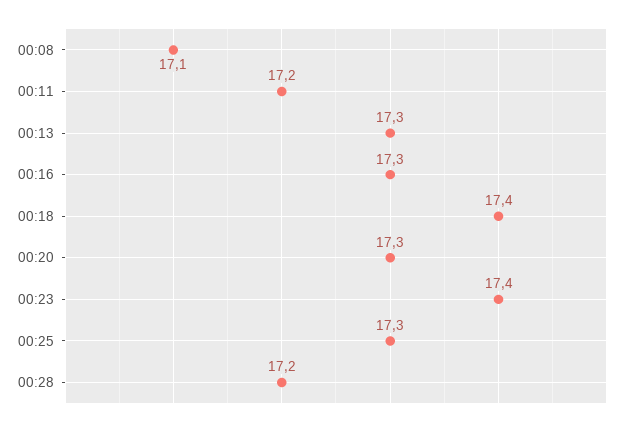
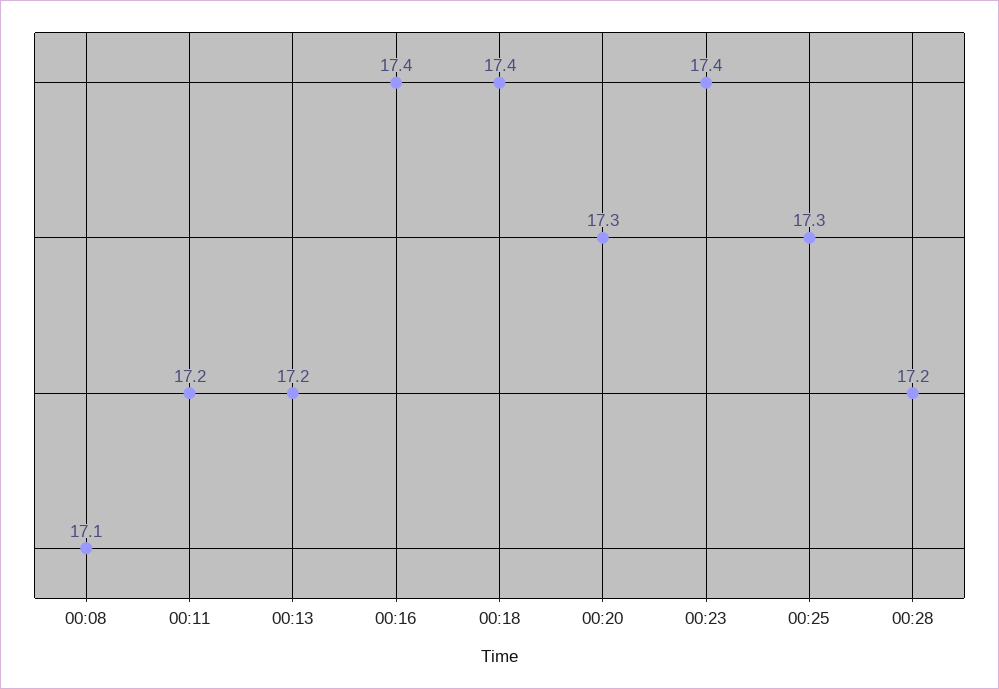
00:13: 17.3 -> 17.2
00:16: 17.3 -> 17.4

